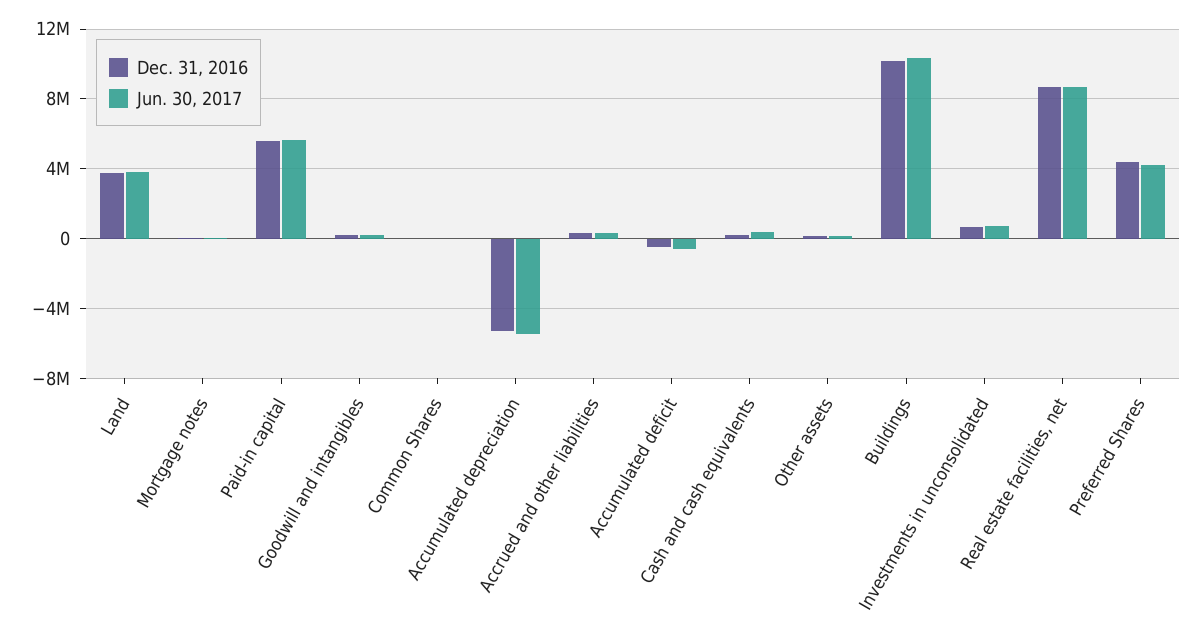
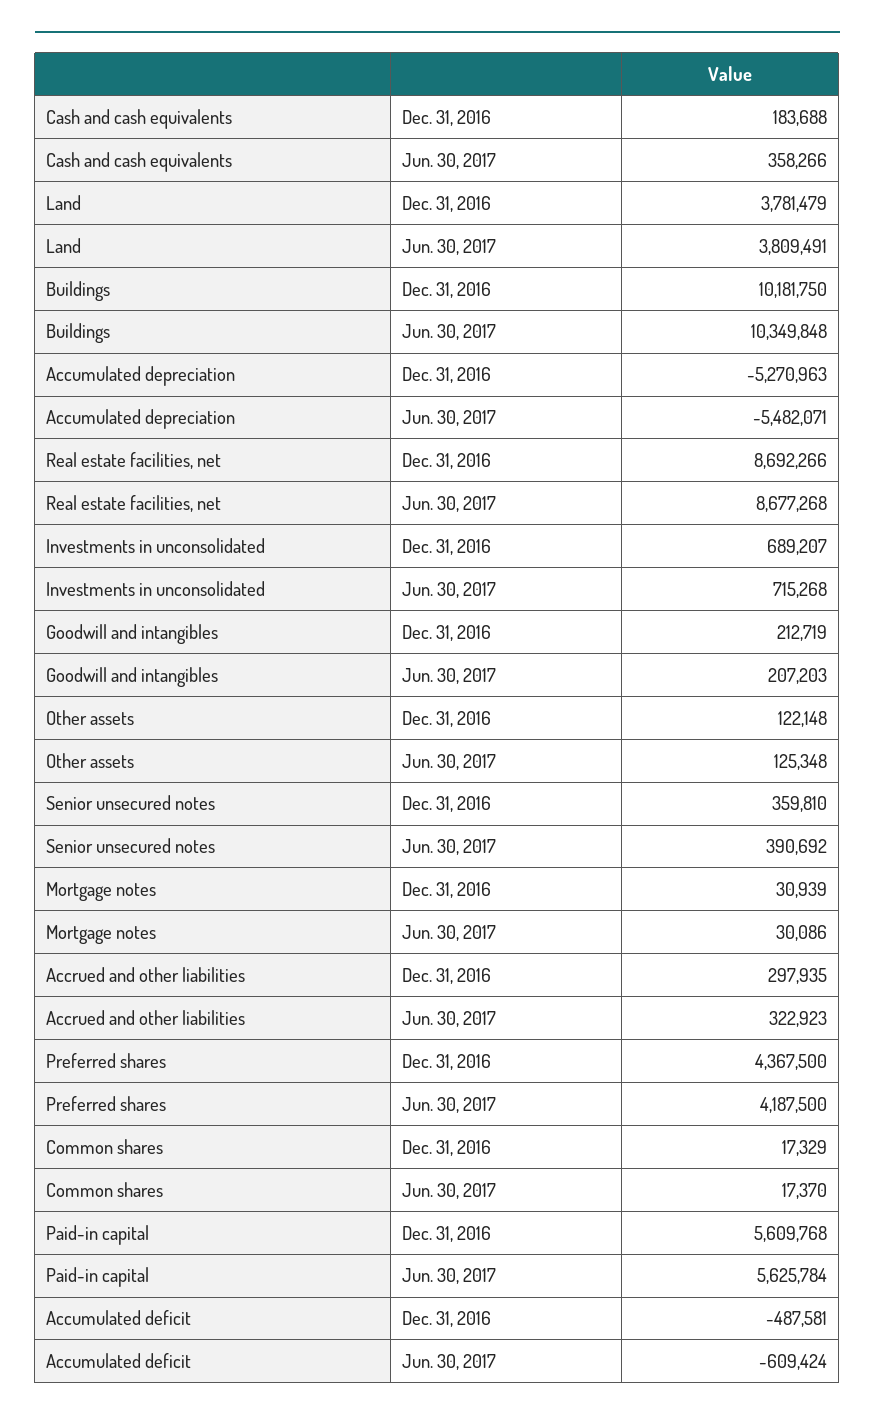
Dec. 31, 2016, Senior unsecured notes: none -> 359810
Jun. 30, 2017, Senior unsecured notes: none -> 390692

